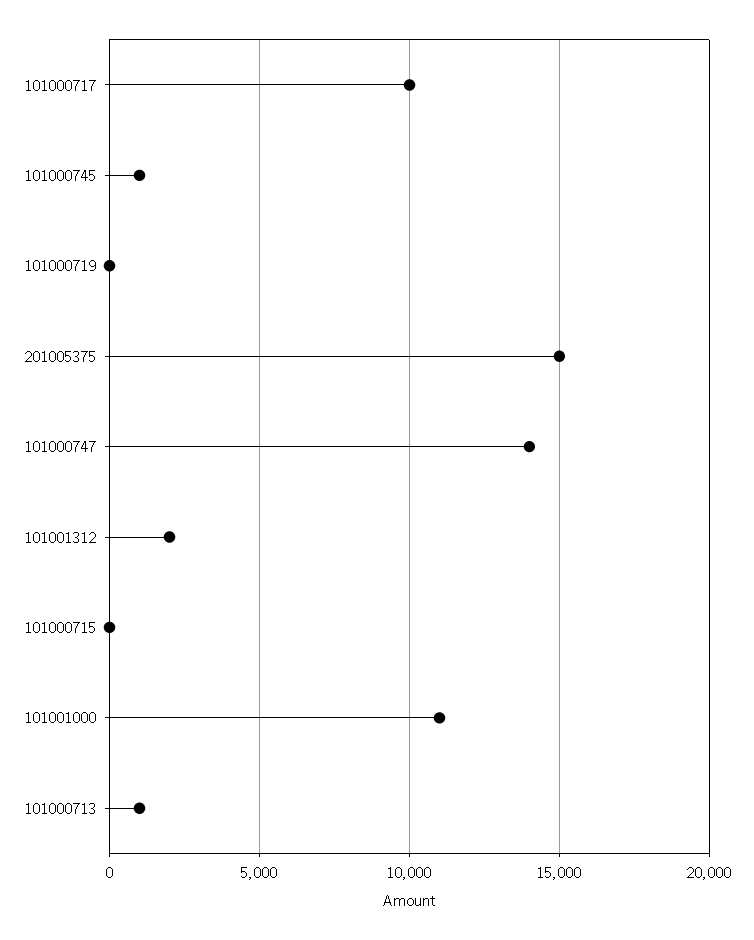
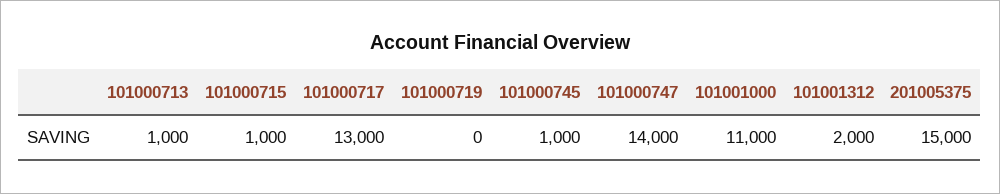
101000717: 10000 -> 13000
101000715: 0 -> 1000

